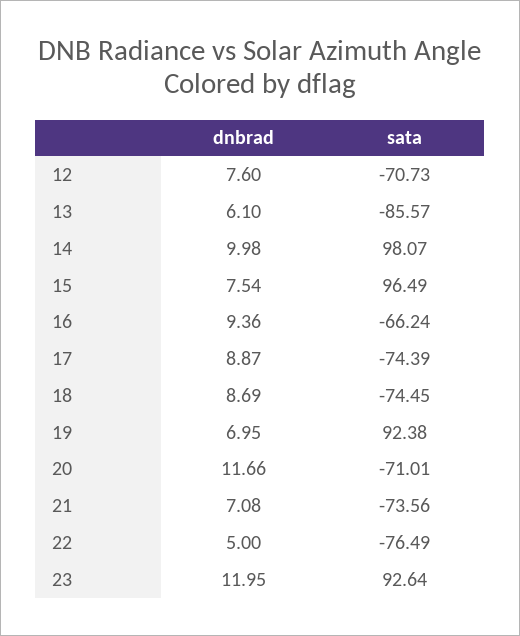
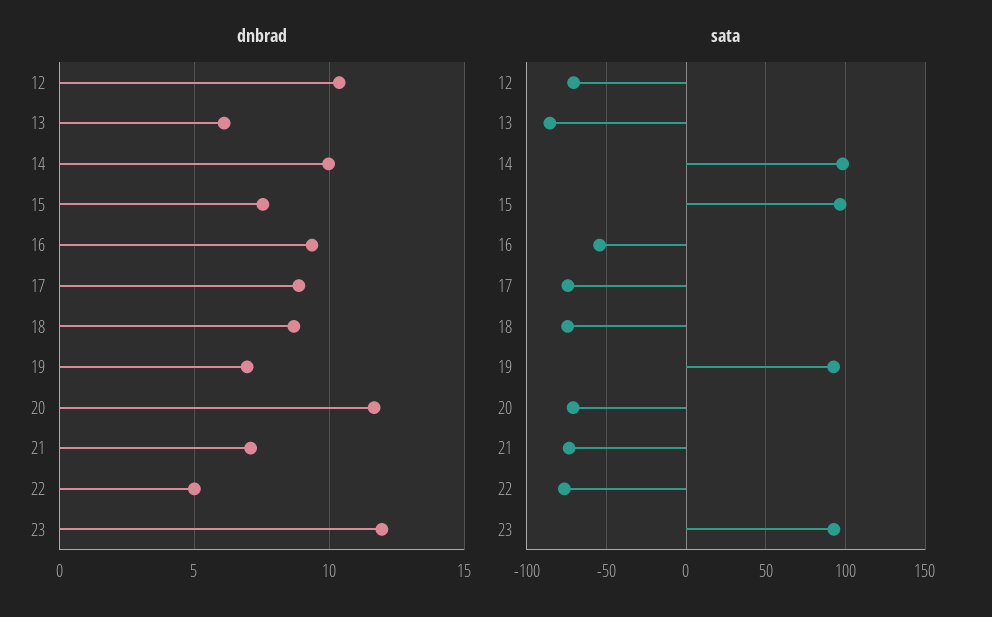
dnbrad, 12: 7.6 -> 10.5
sata, 16: -66.24 -> -55

